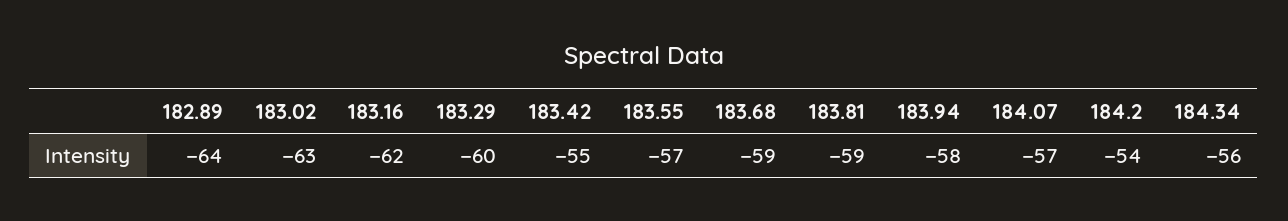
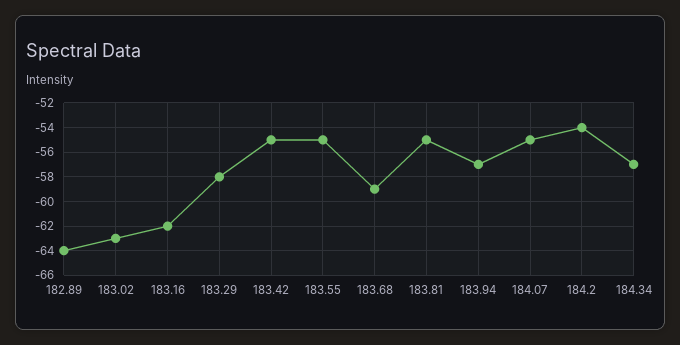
183.29: -60 -> -58
183.55: -57 -> -55
183.81: -59 -> -55
183.94: -58 -> -57
184.07: -57 -> -55
184.34: -56 -> -57

